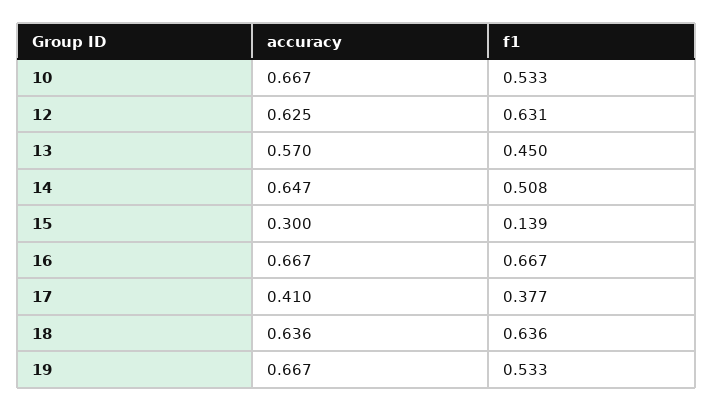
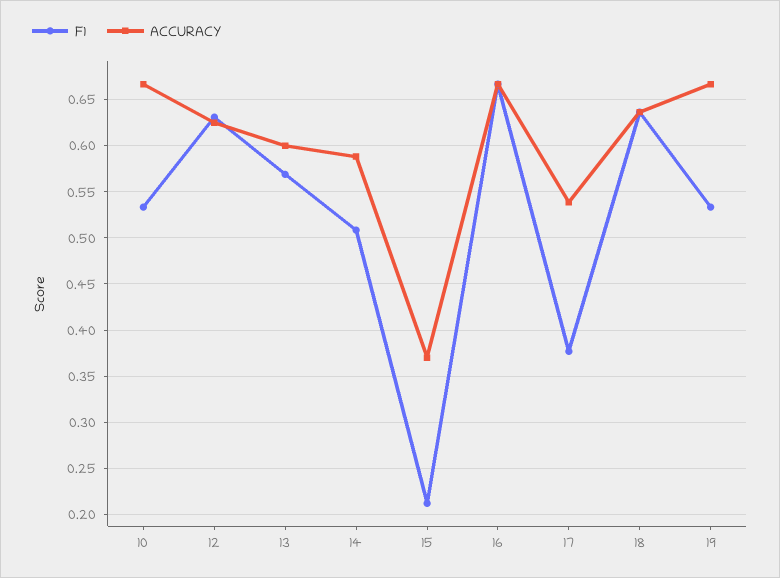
accuracy, 13: 0.57 -> 0.6
f1, 13: 0.45 -> 0.57
accuracy, 14: 0.647 -> 0.59
accuracy, 15: 0.3 -> 0.37
f1, 15: 0.139 -> 0.21
accuracy, 17: 0.41 -> 0.54

